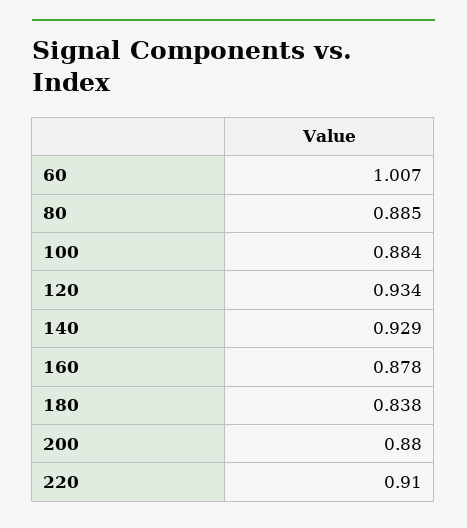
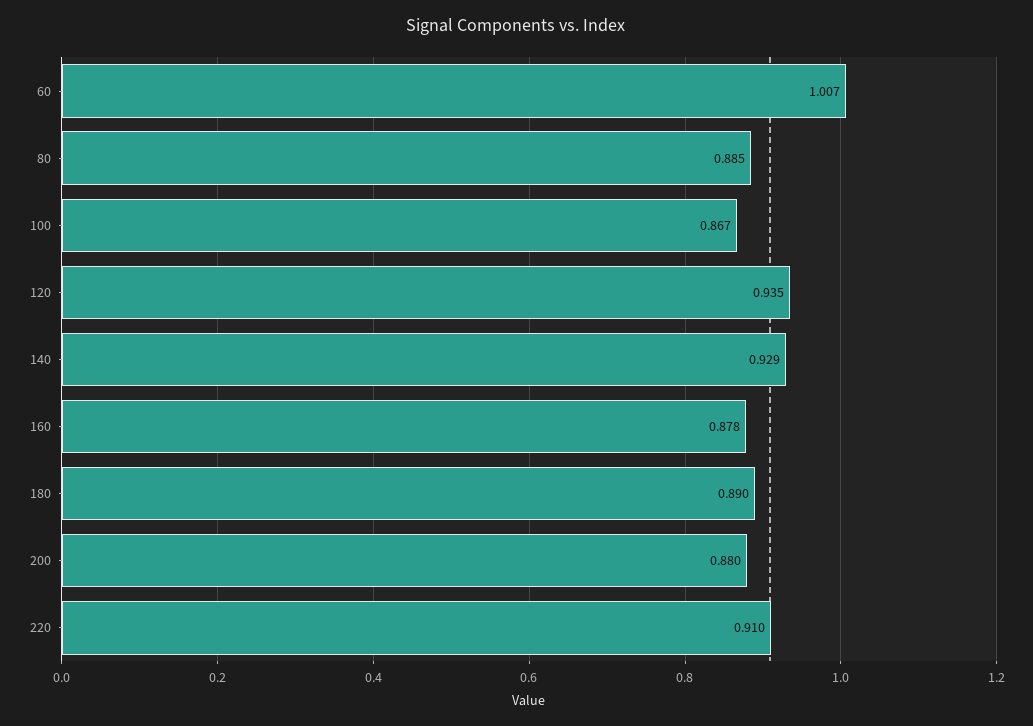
100: 0.884 -> 0.867
120: 0.934 -> 0.935
180: 0.838 -> 0.89

